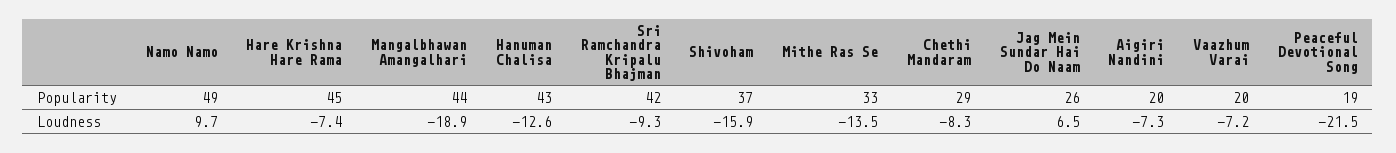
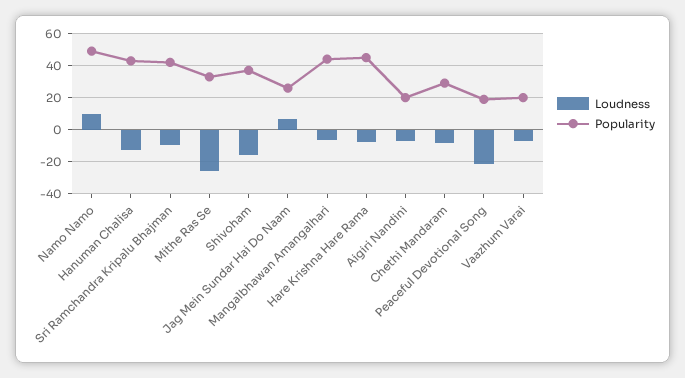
Loudness, Mangalbhawan Amangalhari: -18.9 -> -5
Loudness, Mithe Ras Se: -13.5 -> -25

